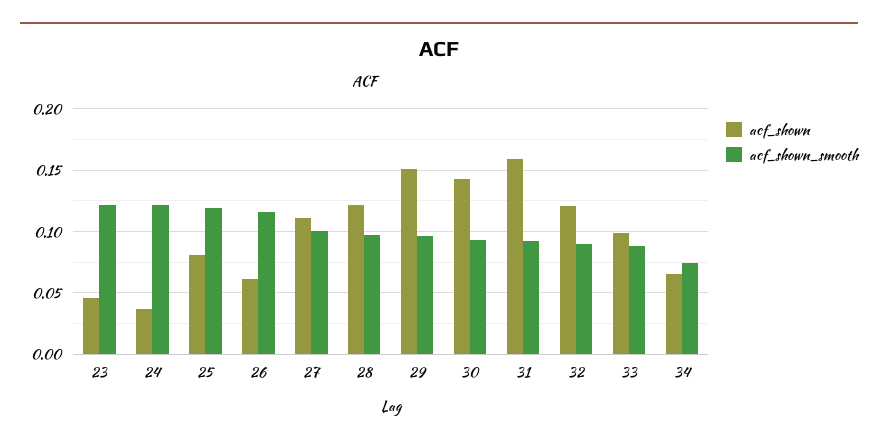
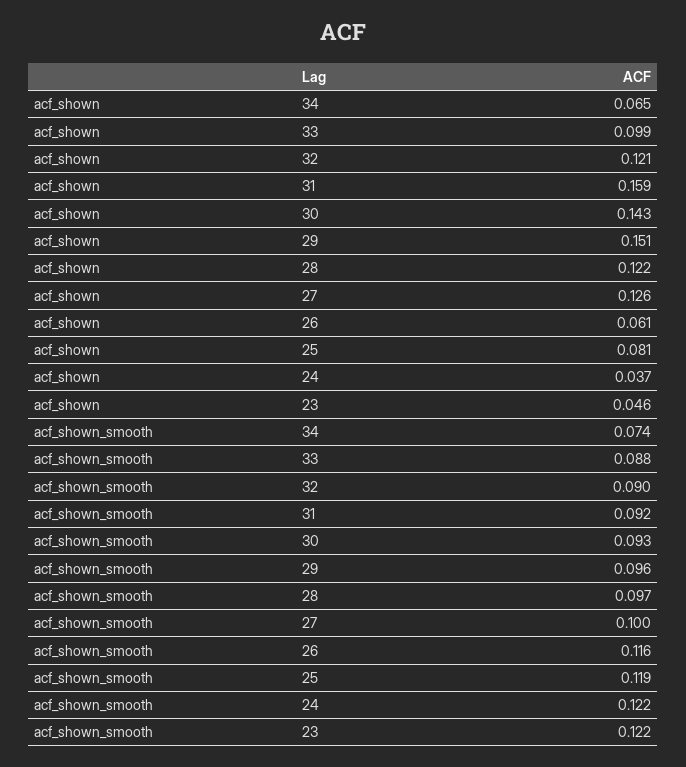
acf_shown, 27: 0.11 -> 0.126

